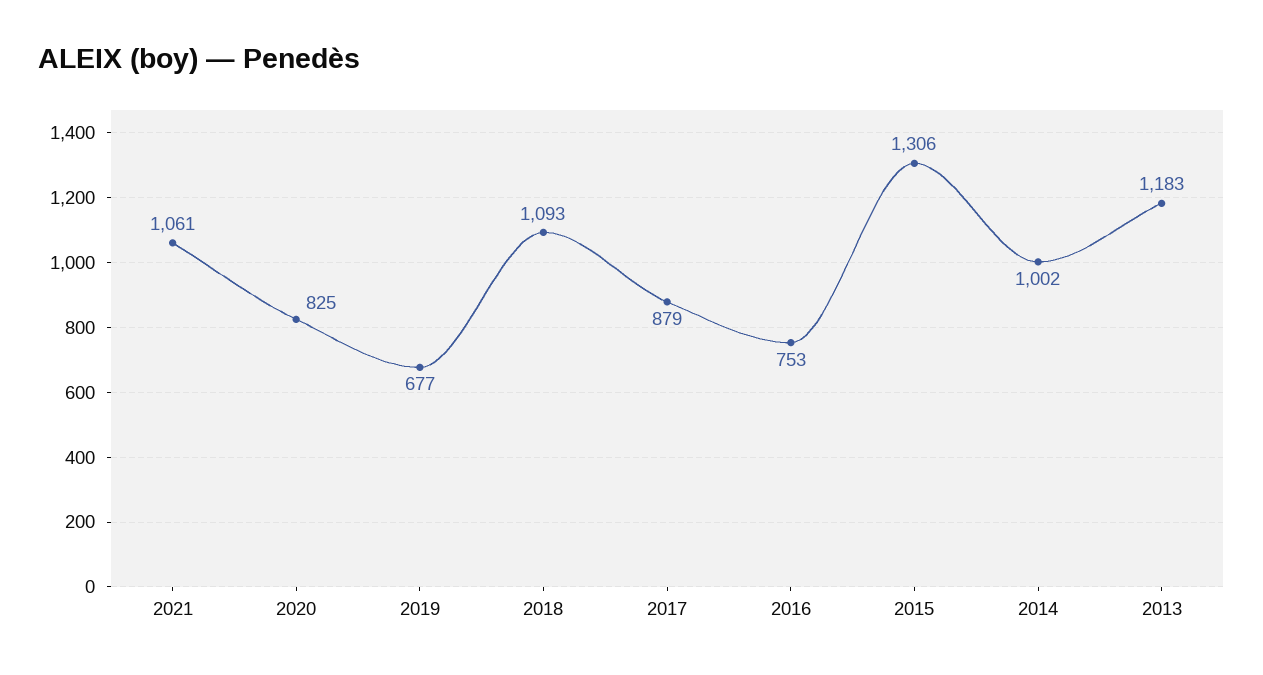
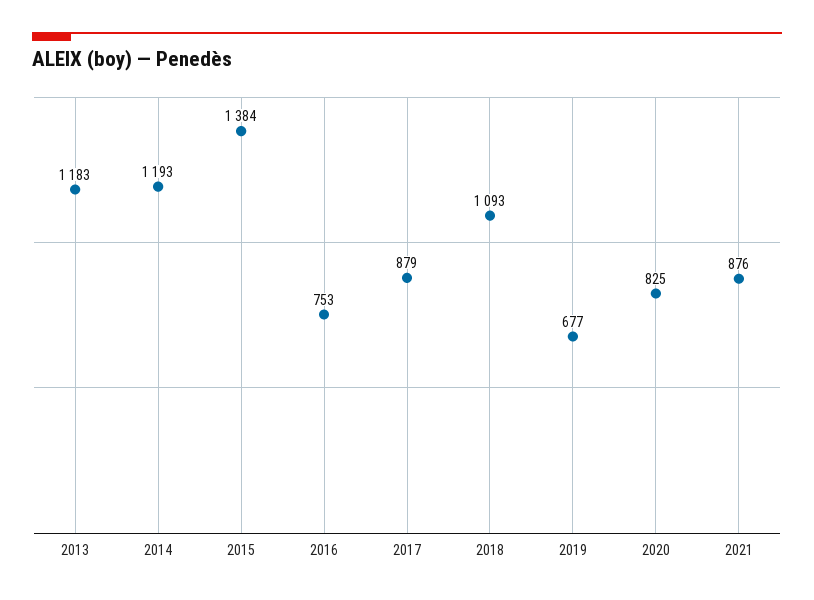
2021: 1061 -> 876
2015: 1306 -> 1384
2014: 1002 -> 1193

